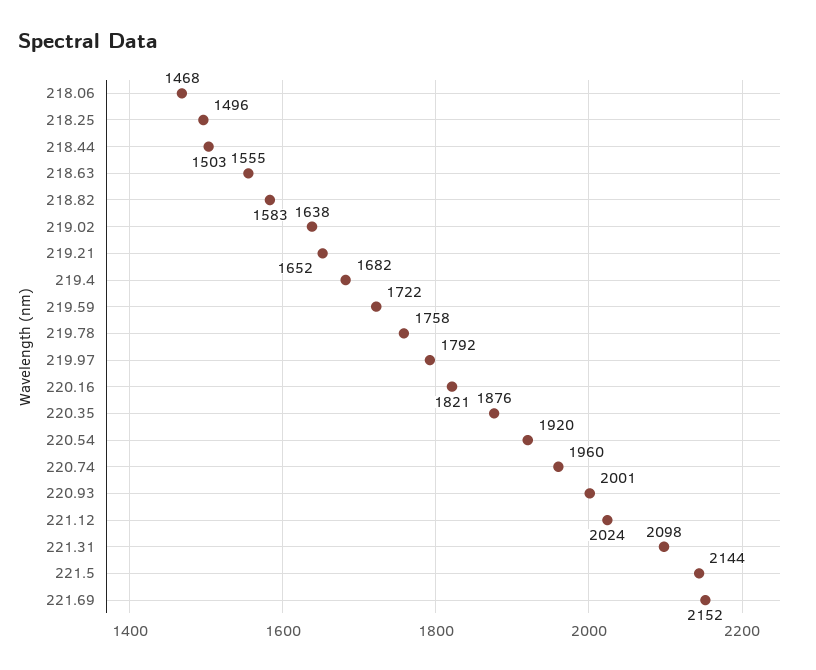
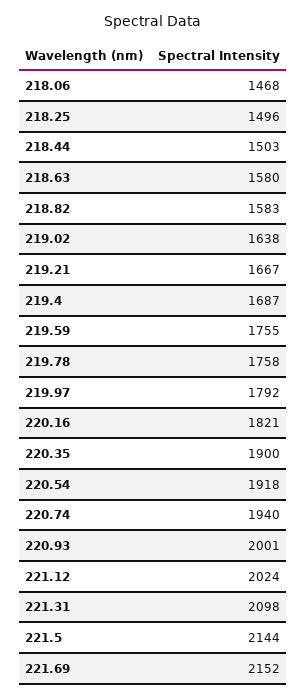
218.63: 1555 -> 1580
219.21: 1652 -> 1667
219.4: 1682 -> 1687
219.59: 1722 -> 1755
220.35: 1876 -> 1900
220.54: 1920 -> 1918
220.74: 1960 -> 1940

